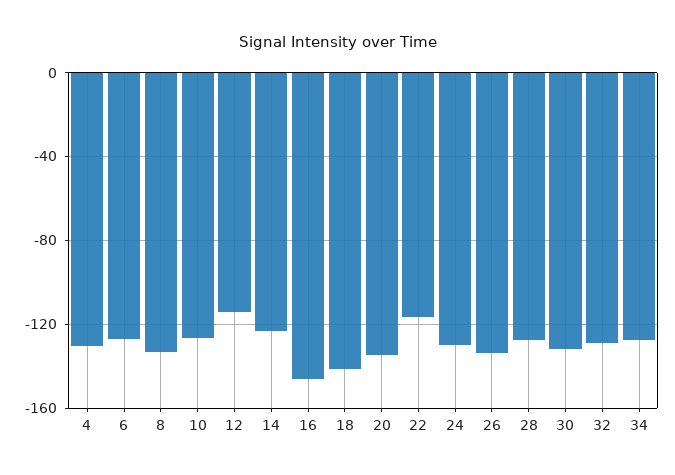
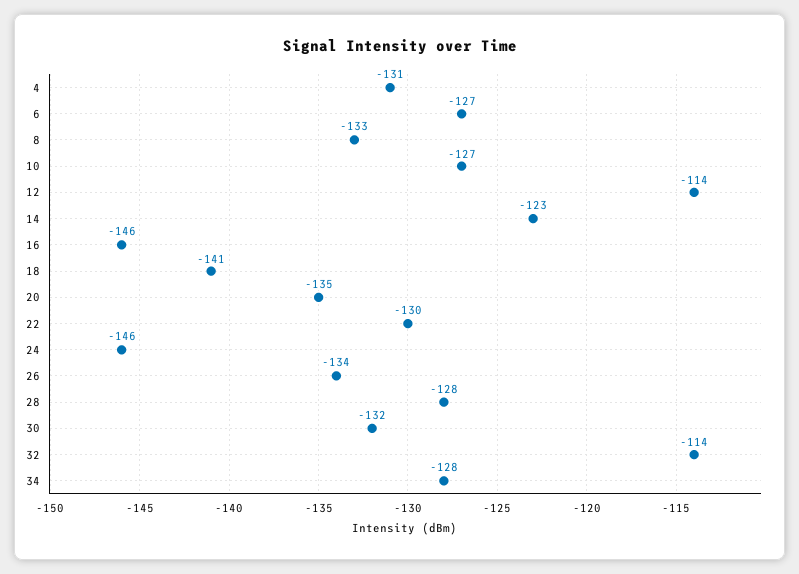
22: -115 -> -130
24: -130 -> -146
32: -130 -> -114

